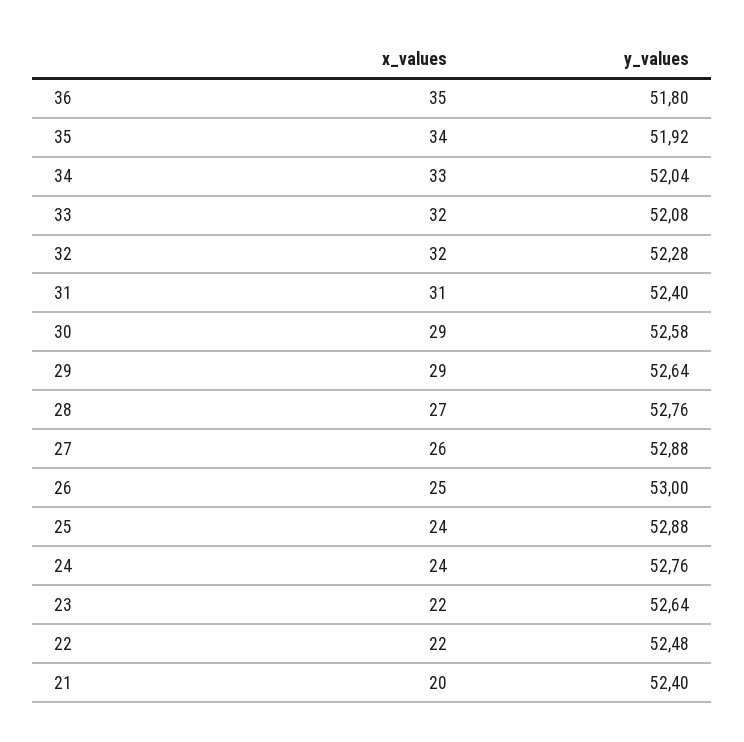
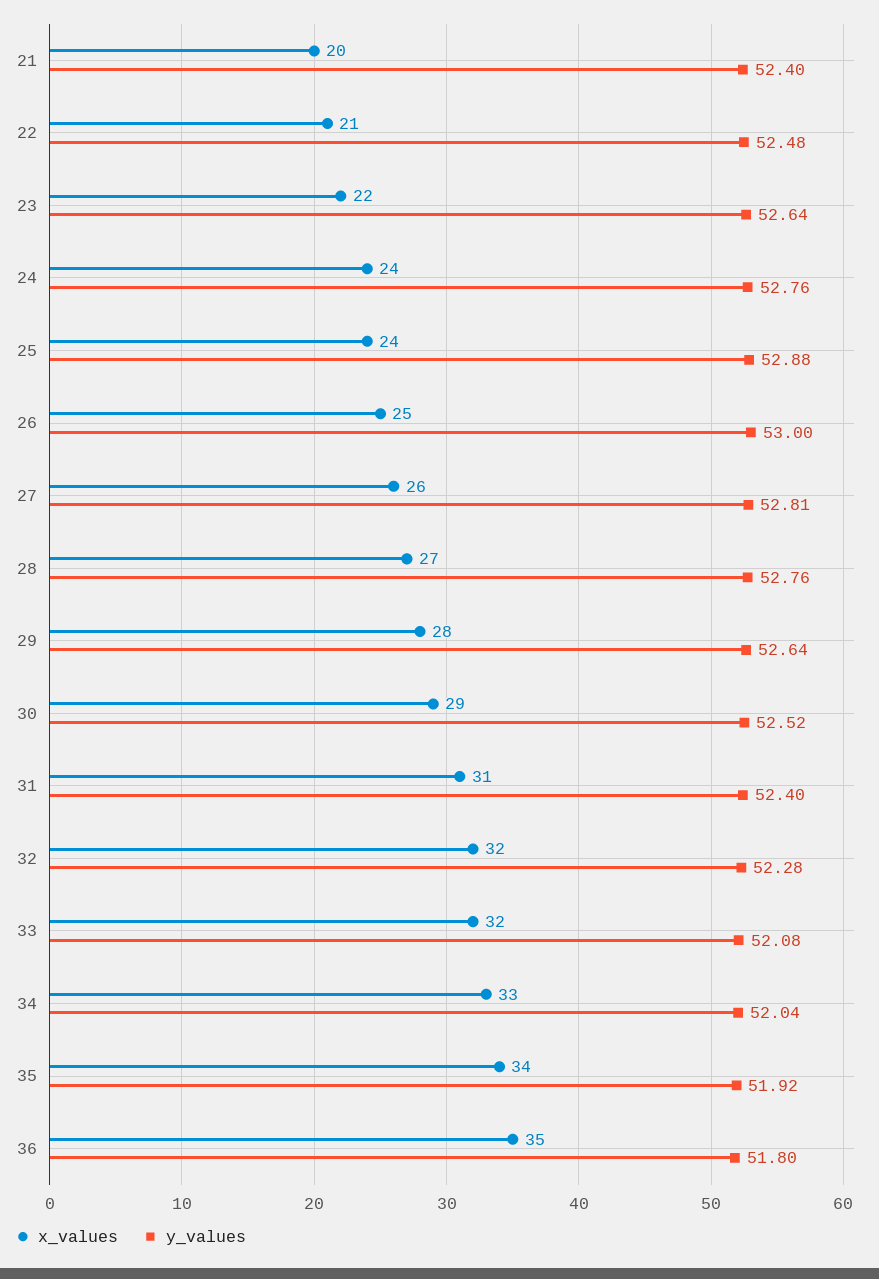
y_values, 30: 52.58 -> 52.52
x_values, 29: 29 -> 28
y_values, 27: 52.88 -> 52.81
x_values, 22: 22 -> 21

